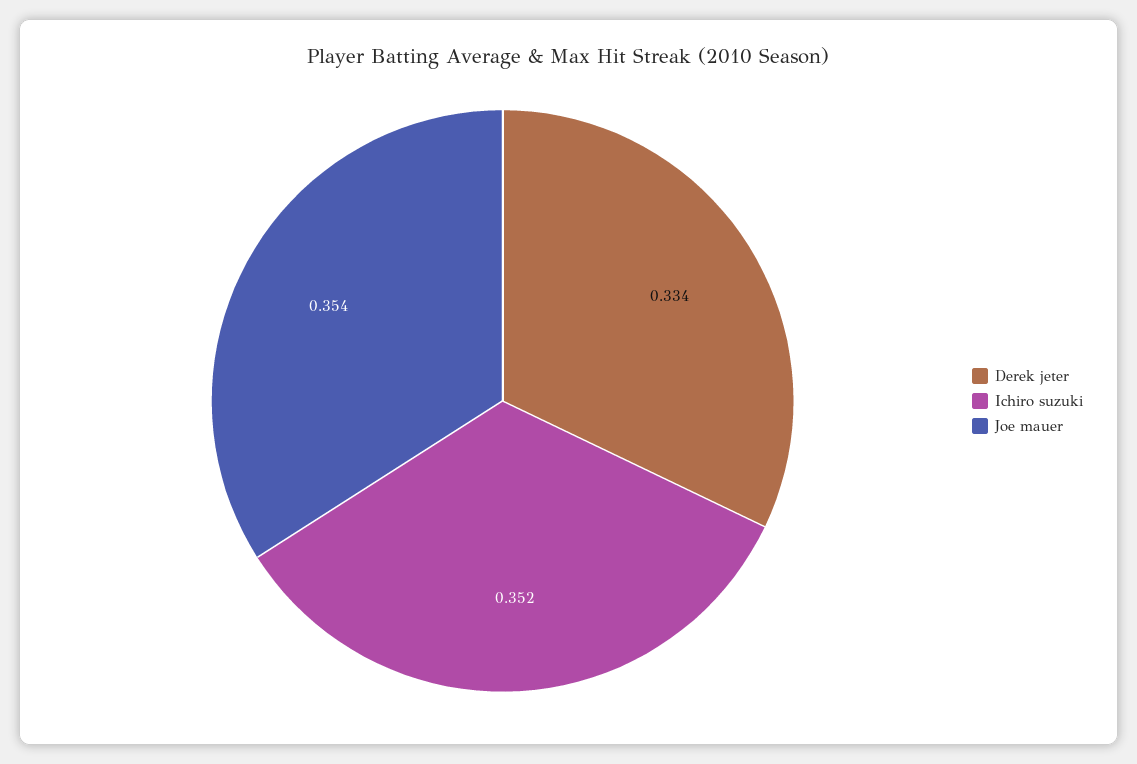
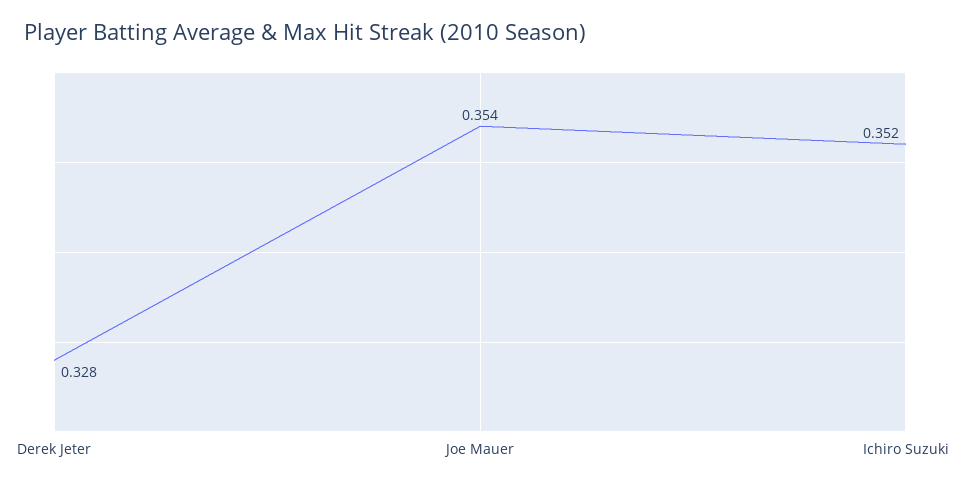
Derek jeter: 0.334 -> 0.328

